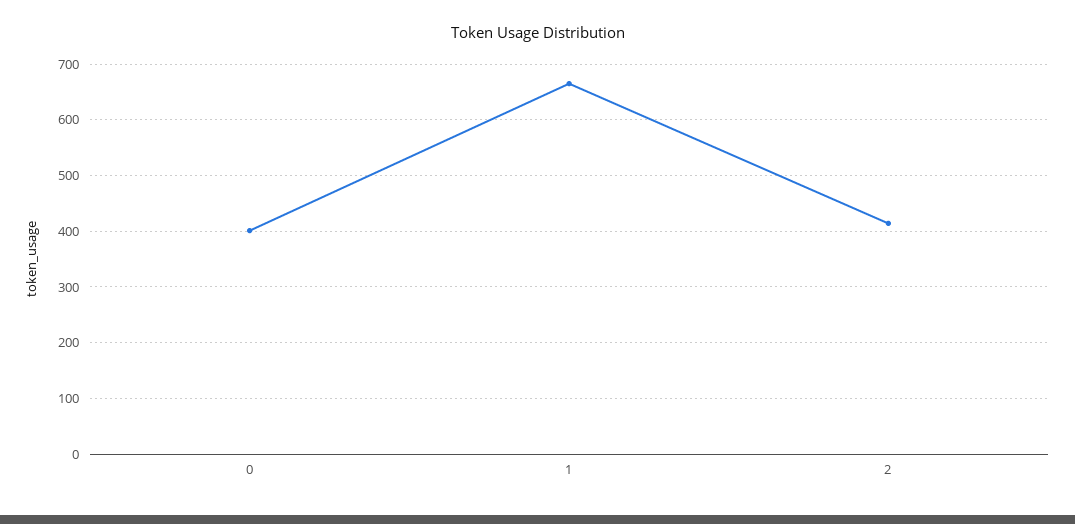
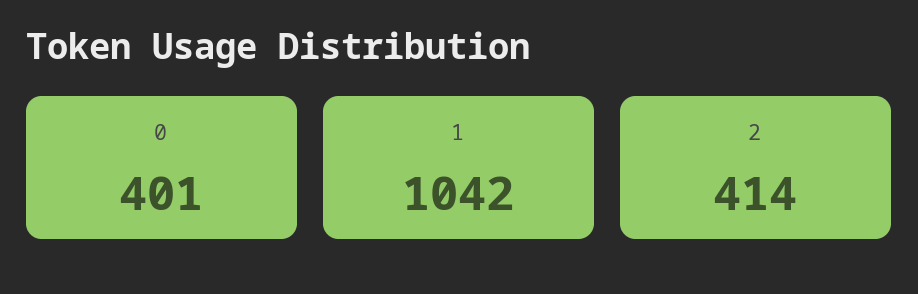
1: 660 -> 1042

